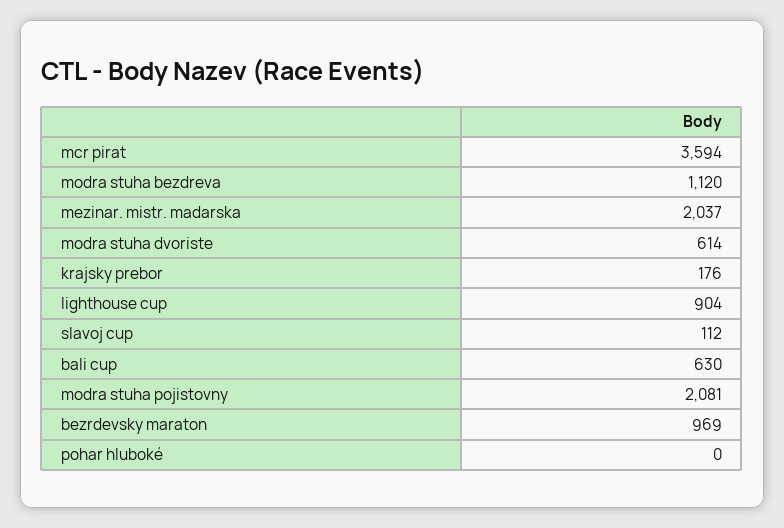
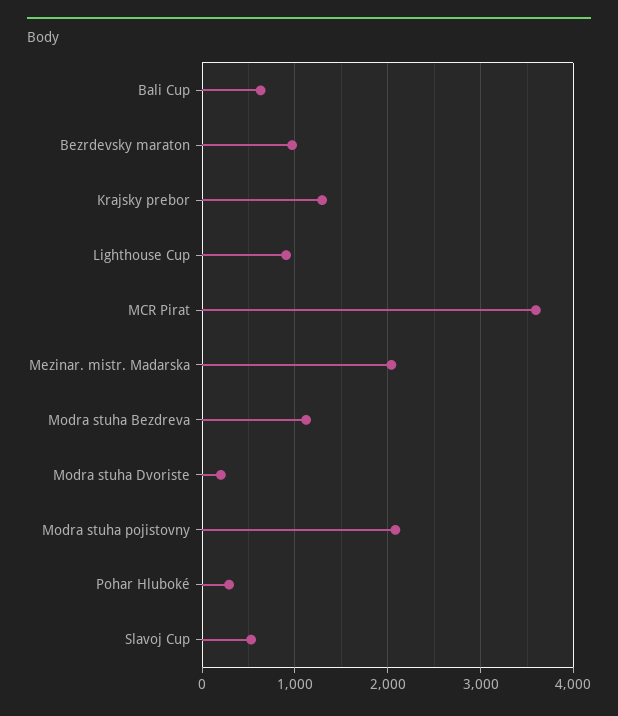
modra stuha dvoriste: 614 -> 200
krajsky prebor: 176 -> 1300
slavoj cup: 112 -> 500
pohar hluboké: 0 -> 300

